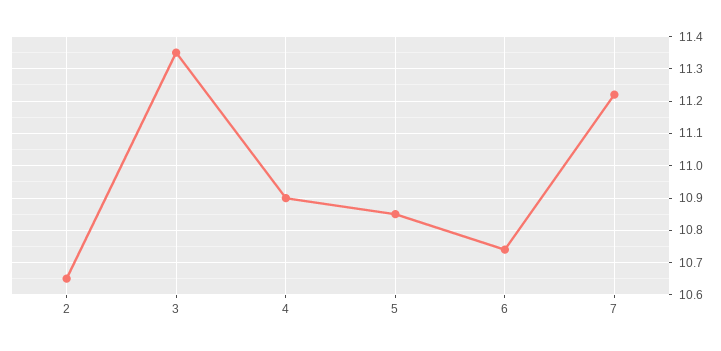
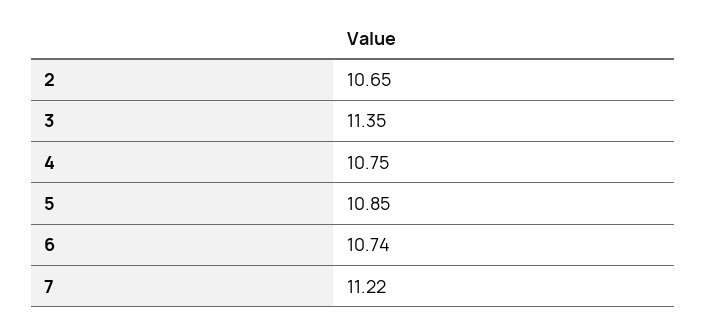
4: 10.9 -> 10.75

